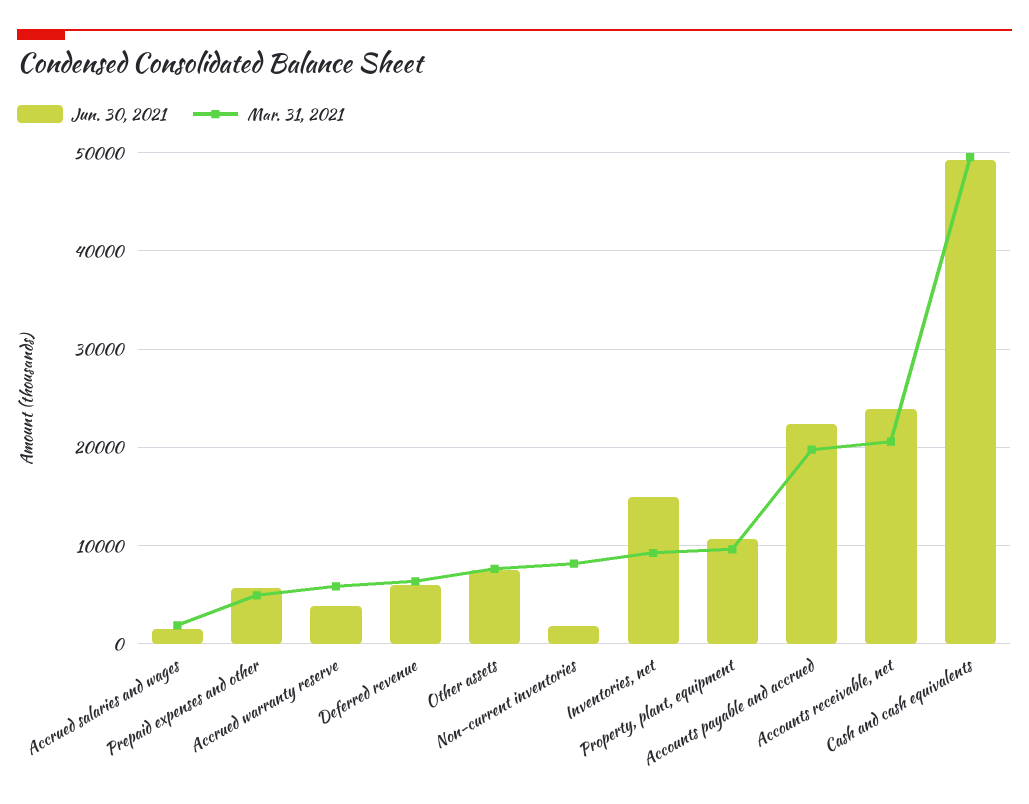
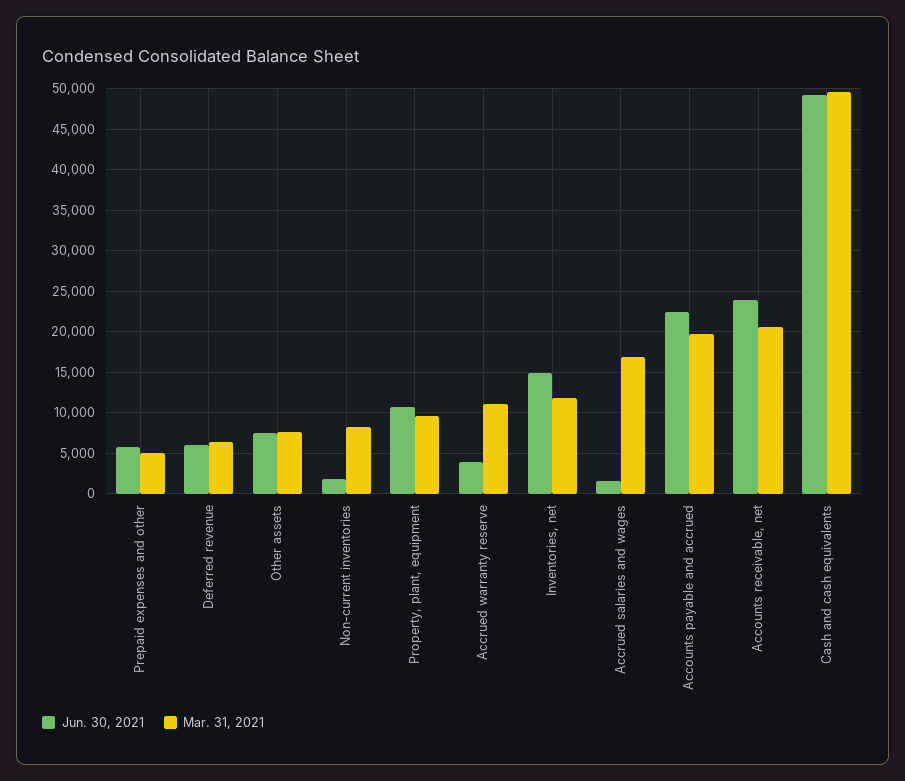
Mar. 31, 2021, Accrued salaries and wages: 2000 -> 17000
Mar. 31, 2021, Accrued warranty reserve: 6000 -> 11000
Mar. 31, 2021, Inventories, net: 9000 -> 12000

